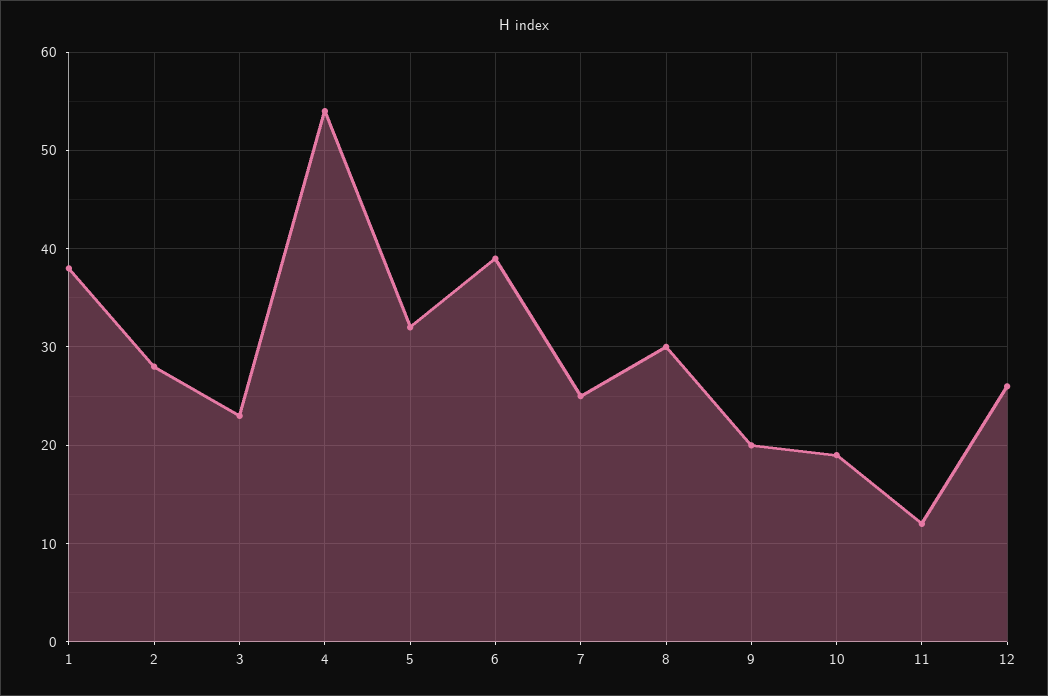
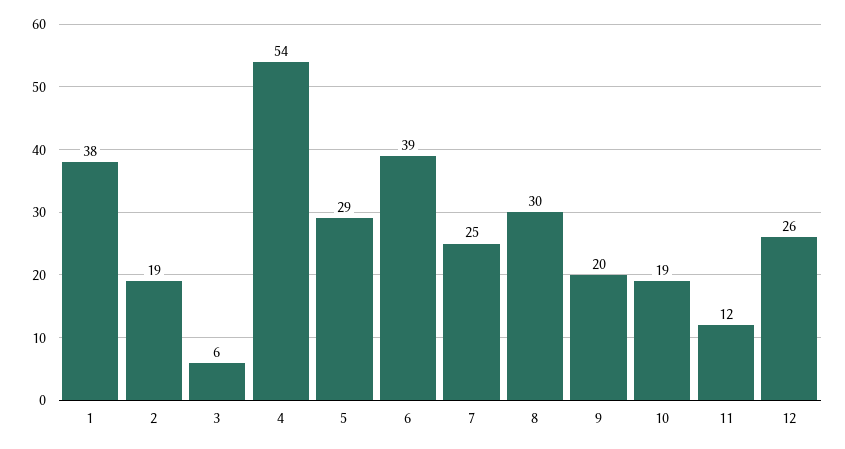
2: 28 -> 19
3: 23 -> 6
5: 32 -> 29

